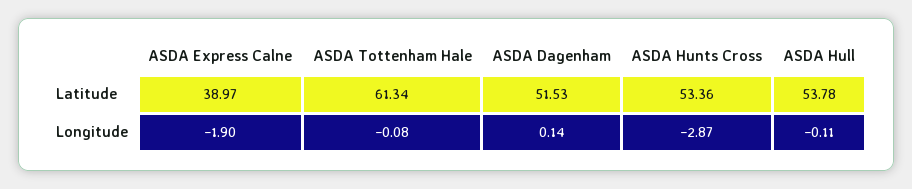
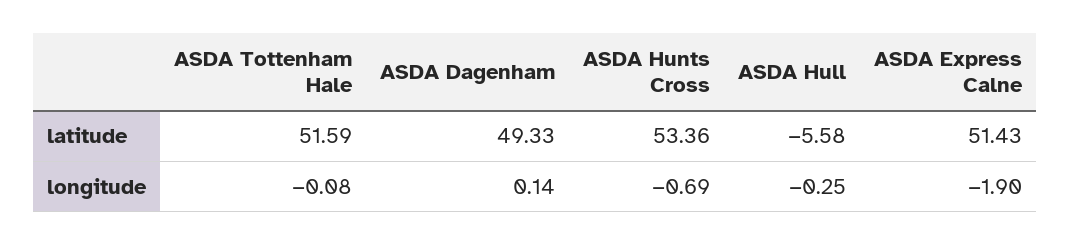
ASDA Express Calne, Latitude: 38.97 -> 51.43
ASDA Tottenham Hale, Latitude: 61.34 -> 51.59
ASDA Dagenham, Latitude: 51.53 -> 49.33
ASDA Hull, Latitude: 53.78 -> -5.58
ASDA Hunts Cross, Longitude: -2.87 -> -0.69
ASDA Hull, Longitude: -0.11 -> -0.25

